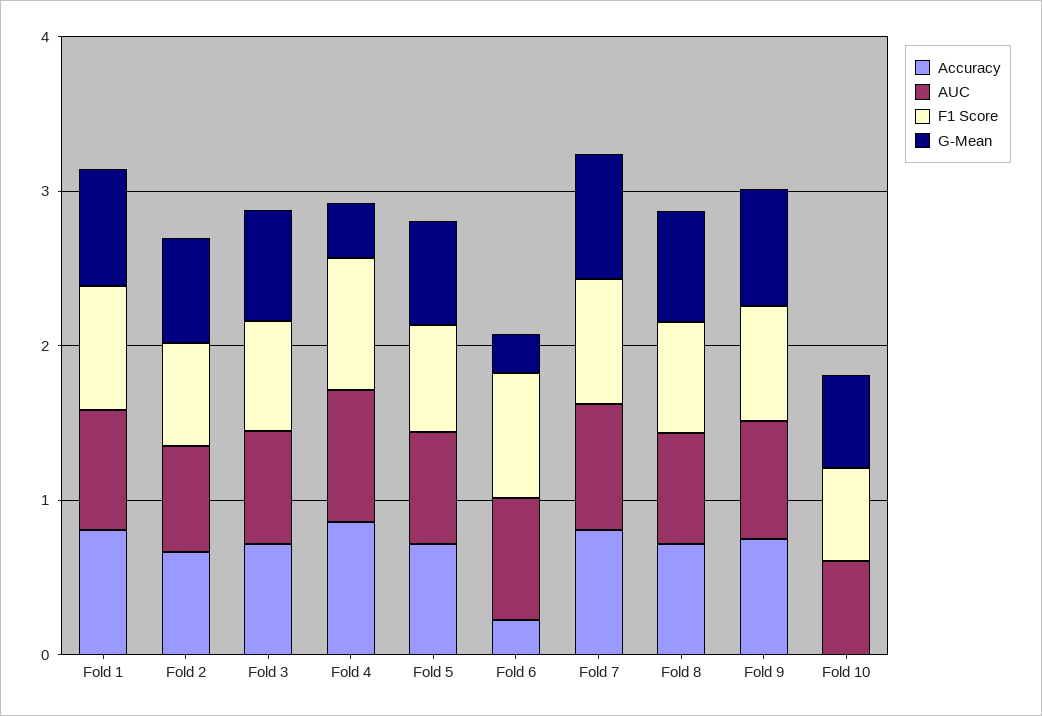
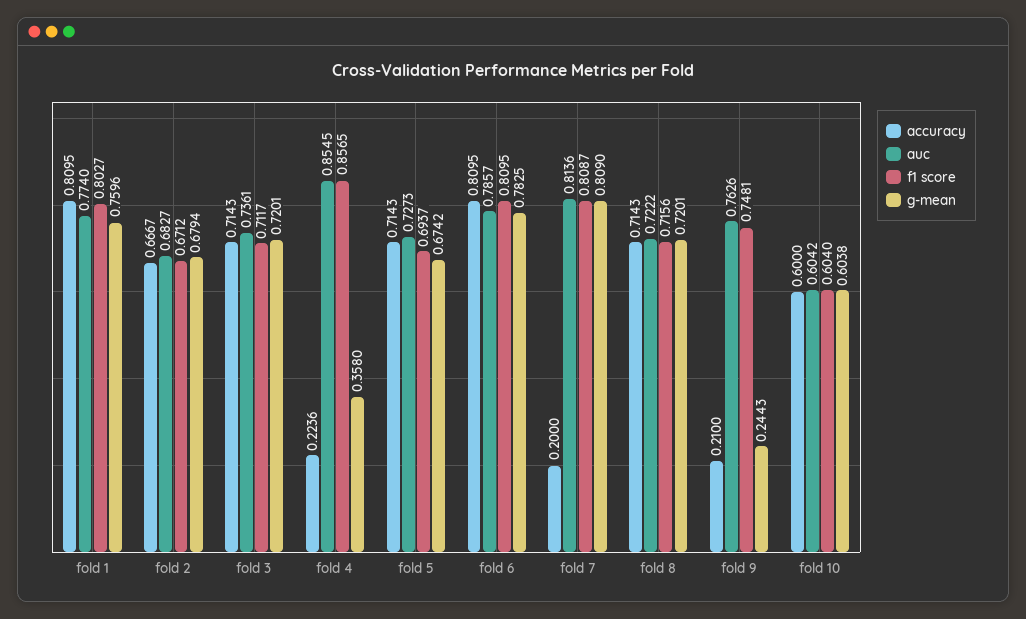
Accuracy, Fold 4: 0.8 -> 0.2236
Accuracy, Fold 6: 0.2 -> 0.8095
G-Mean, Fold 6: 0.2 -> 0.7825
Accuracy, Fold 7: 0.8 -> 0.2
Accuracy, Fold 9: 0.8 -> 0.21
G-Mean, Fold 9: 0.8 -> 0.2443
Accuracy, Fold 10: 0 -> 0.6

